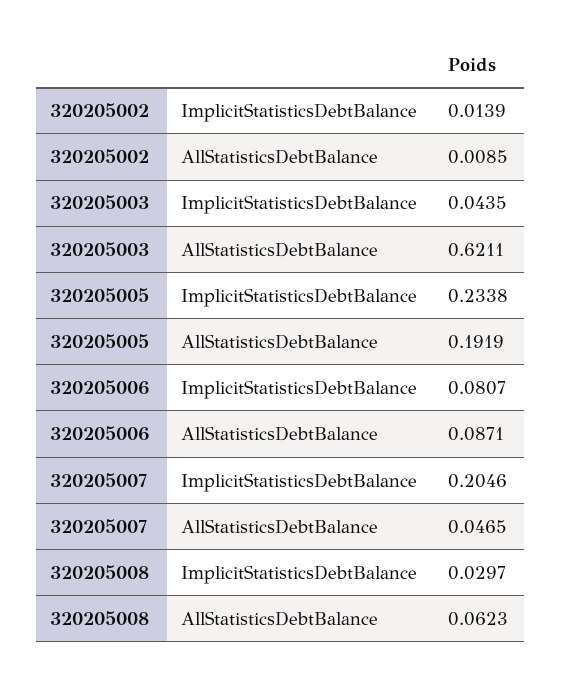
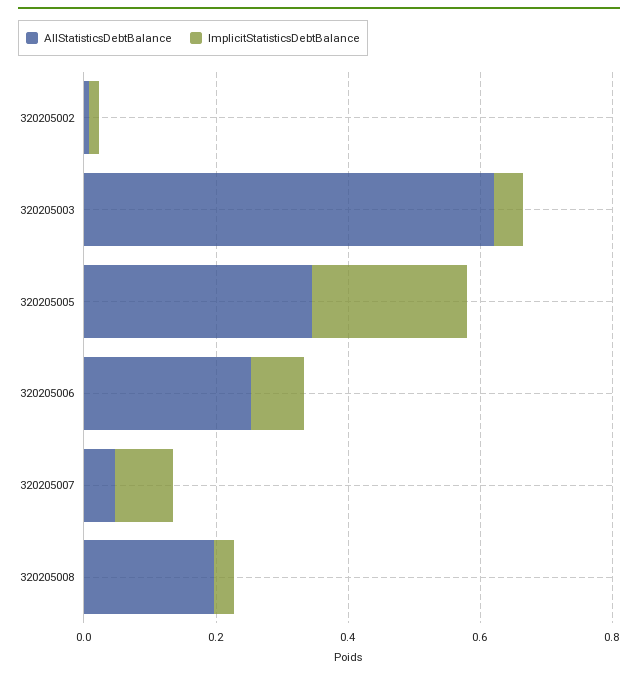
AllStatisticsDebtBalance, 320205005: 0.1919 -> 0.35
AllStatisticsDebtBalance, 320205006: 0.0871 -> 0.25
ImplicitStatisticsDebtBalance, 320205007: 0.2046 -> 0.1
AllStatisticsDebtBalance, 320205008: 0.0623 -> 0.2

